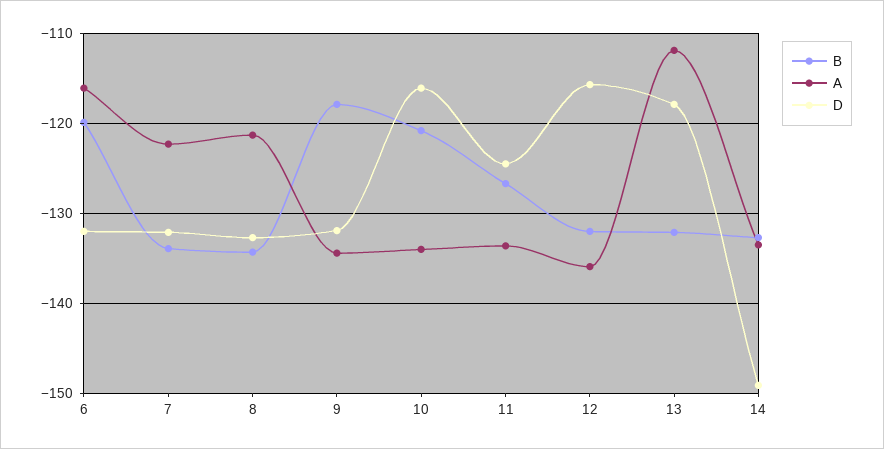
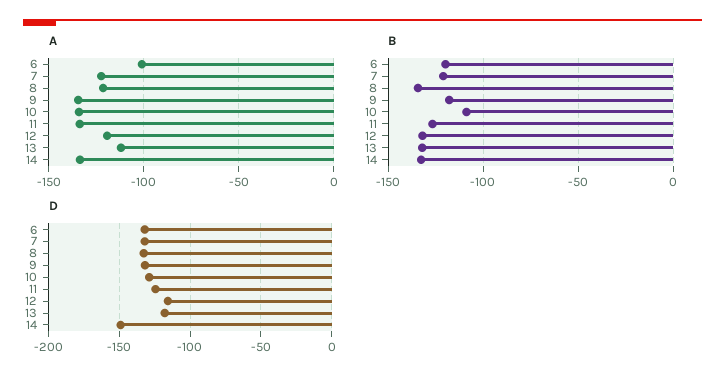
A, 6: -116 -> -100
B, 7: -134 -> -120
B, 10: -121 -> -110
D, 10: -116 -> -130
A, 12: -136 -> -120

